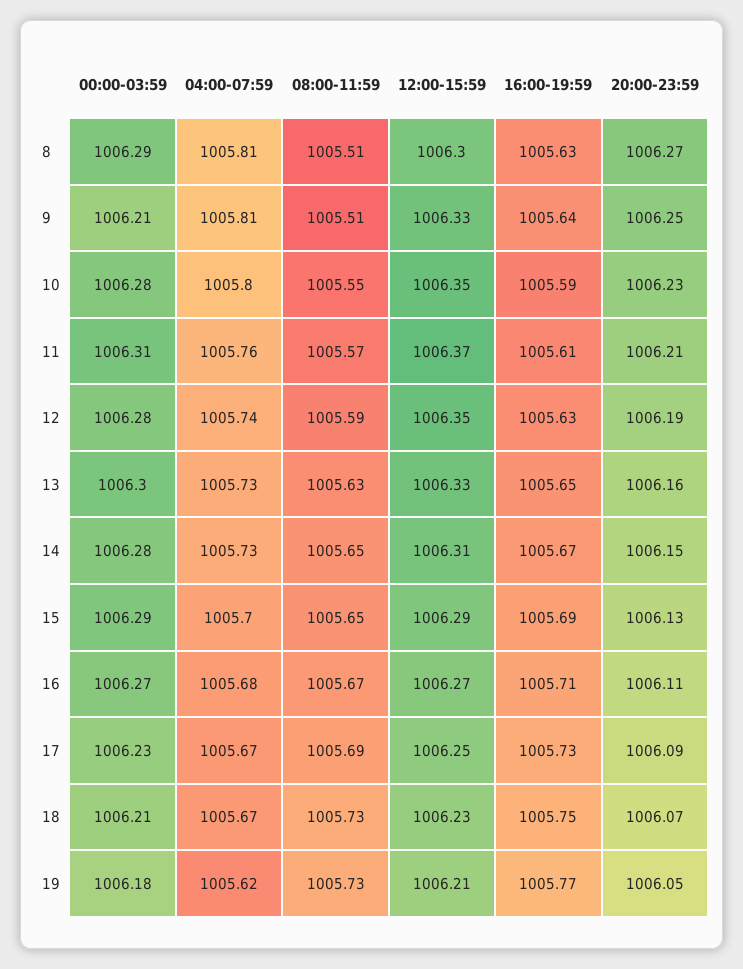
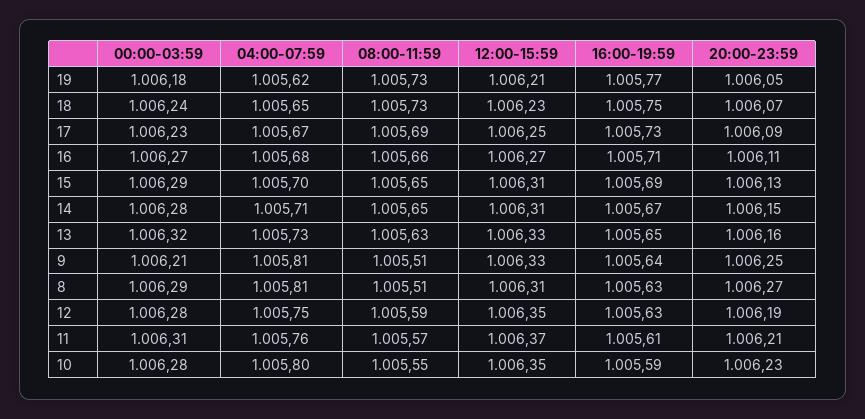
12:00-15:59, 8: 1006.3 -> 1006.31
04:00-07:59, 12: 1005.74 -> 1005.75
00:00-03:59, 13: 1006.3 -> 1006.32
04:00-07:59, 14: 1005.73 -> 1005.71
12:00-15:59, 15: 1006.29 -> 1006.31
08:00-11:59, 16: 1005.67 -> 1005.66
00:00-03:59, 18: 1006.21 -> 1006.24
04:00-07:59, 18: 1005.67 -> 1005.65

